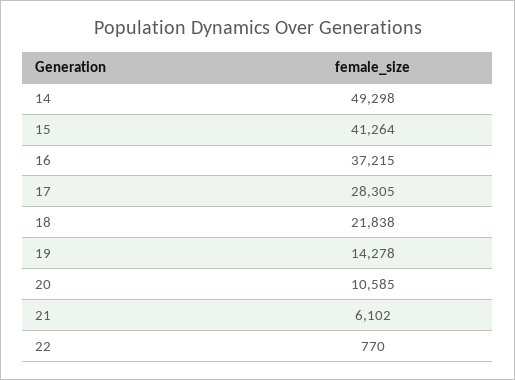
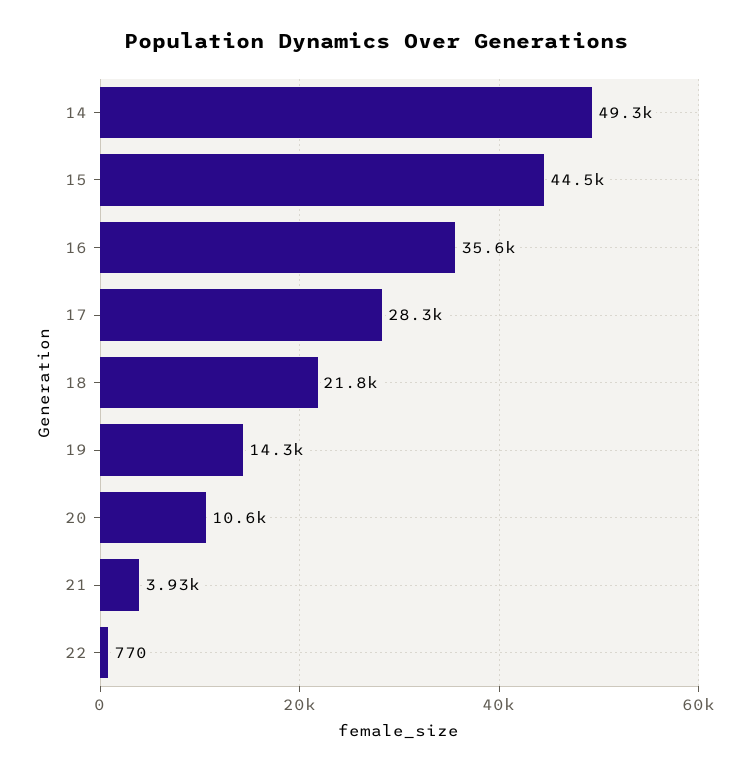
15: 41264 -> 44500
16: 37215 -> 35600
21: 6102 -> 3930

